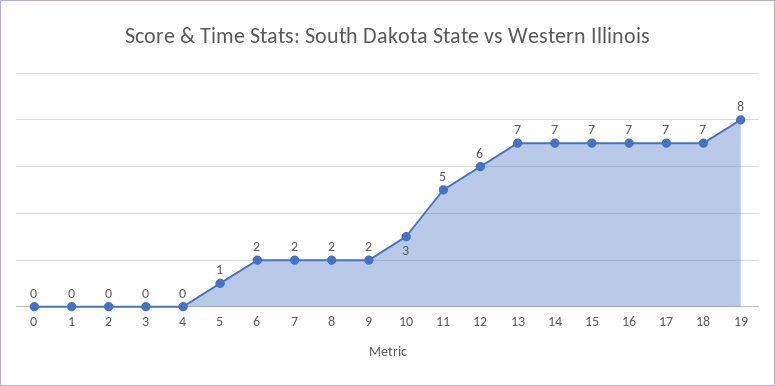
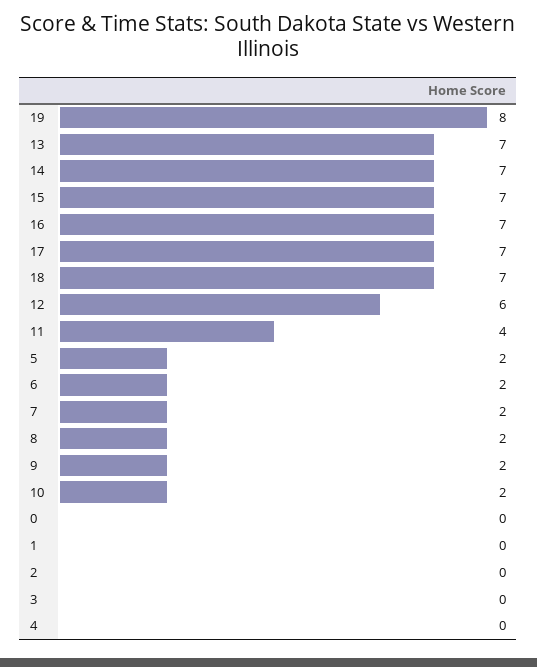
5: 1 -> 2
10: 3 -> 2
11: 5 -> 4

